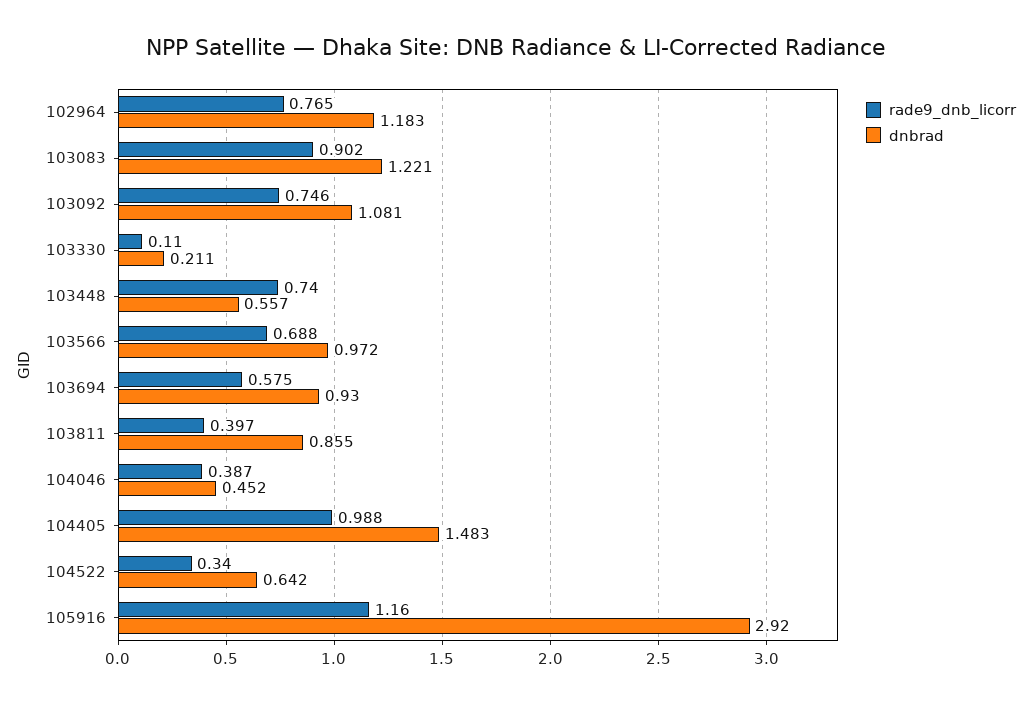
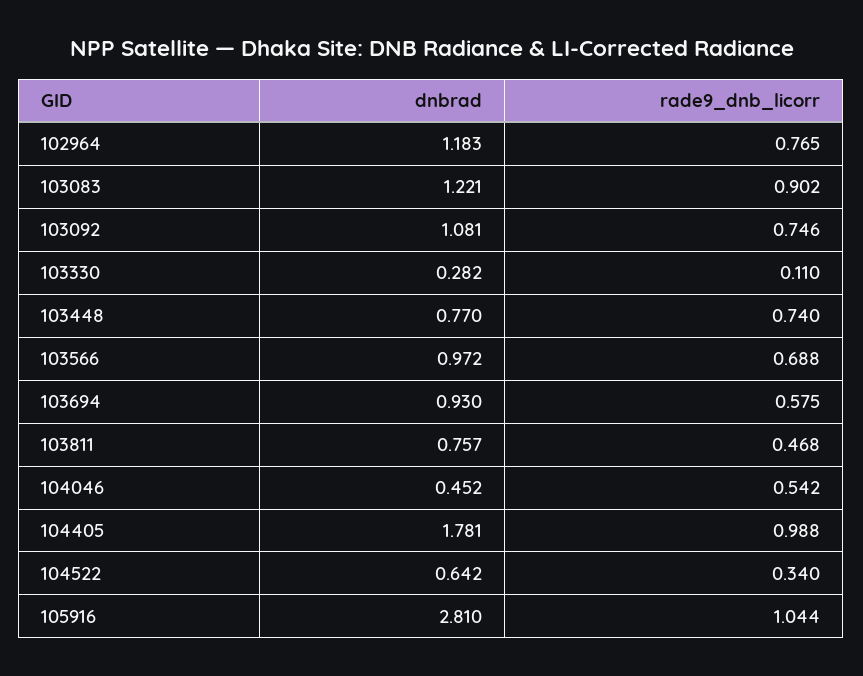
dnbrad, 103330: 0.211 -> 0.282
dnbrad, 103448: 0.557 -> 0.77
rade9_dnb_licorr, 103811: 0.397 -> 0.468
dnbrad, 103811: 0.855 -> 0.757
rade9_dnb_licorr, 104046: 0.387 -> 0.542
dnbrad, 104405: 1.483 -> 1.781
rade9_dnb_licorr, 105916: 1.16 -> 1.044
dnbrad, 105916: 2.92 -> 2.81

